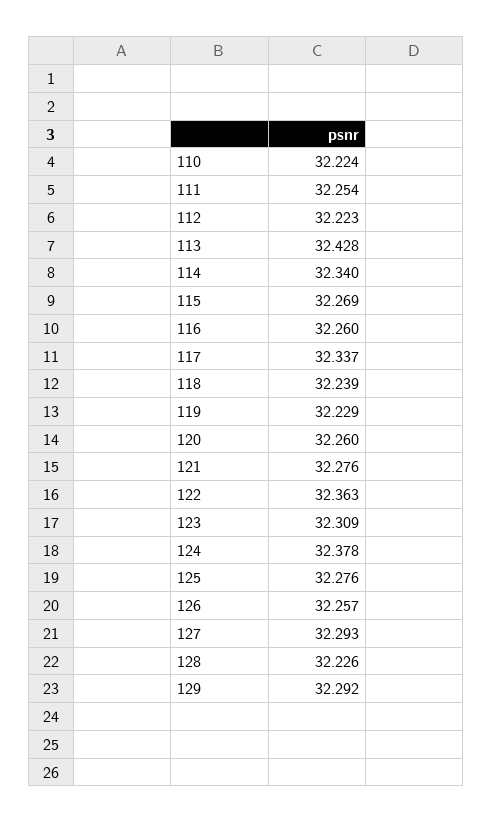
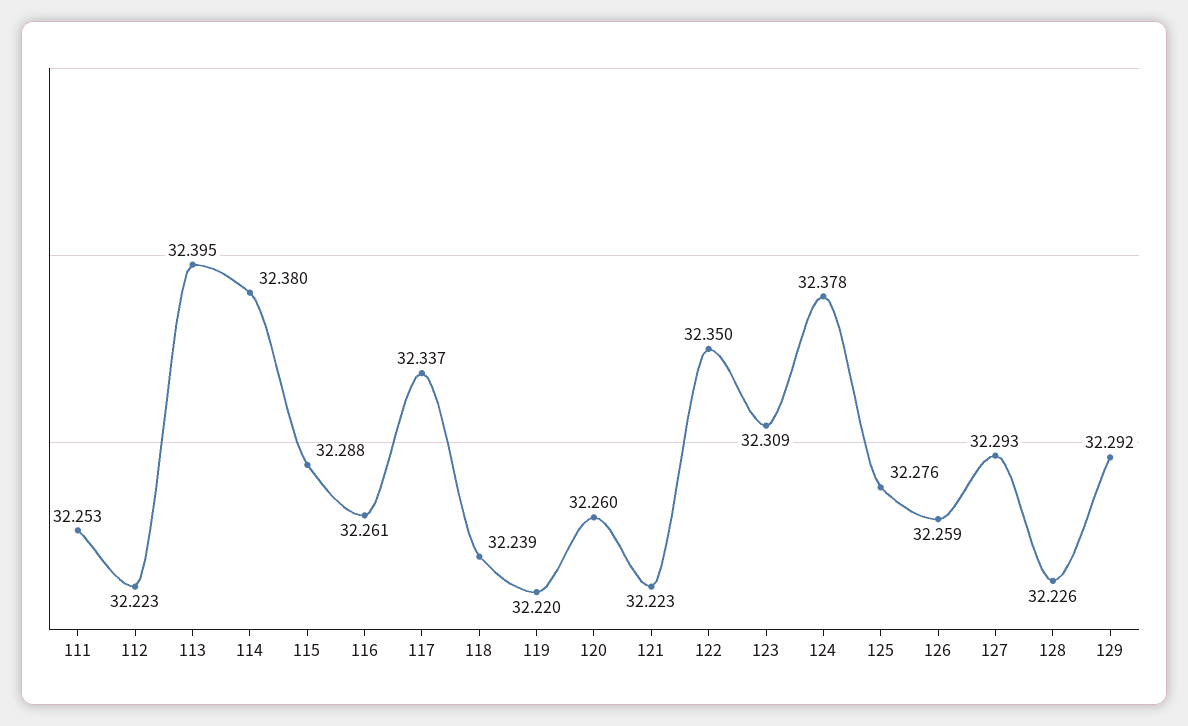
110: 32.224 -> none
111: 32.254 -> 32.253
113: 32.428 -> 32.395
114: 32.34 -> 32.38
115: 32.269 -> 32.288
116: 32.26 -> 32.261
119: 32.229 -> 32.22
121: 32.276 -> 32.223
122: 32.363 -> 32.35
126: 32.257 -> 32.259

